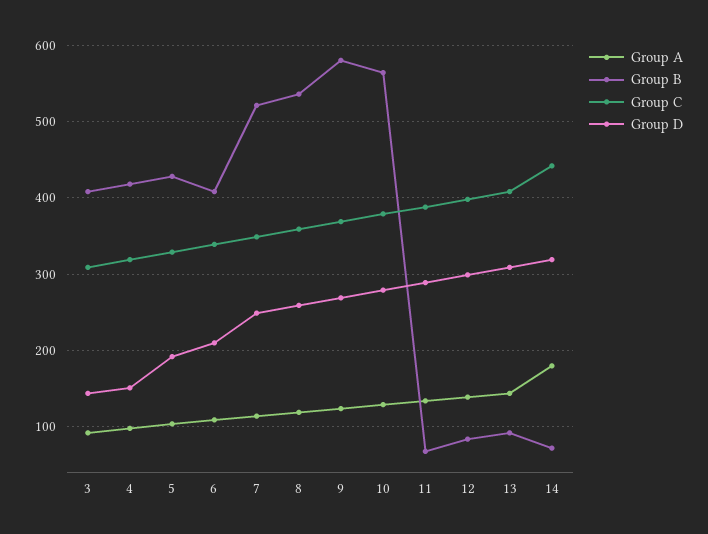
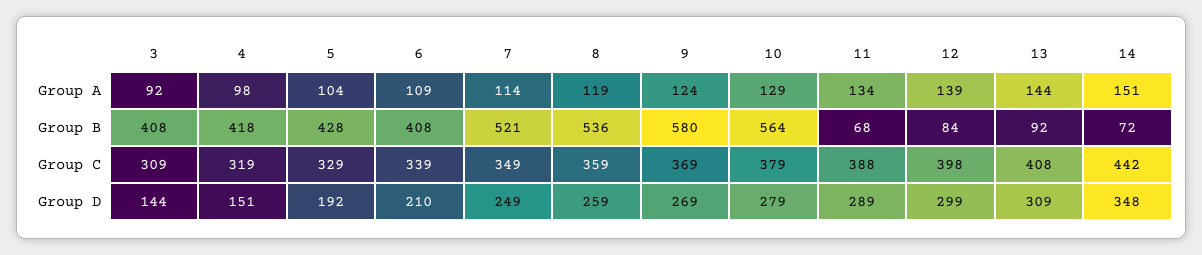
Group A, 14: 180 -> 151
Group D, 14: 320 -> 348

